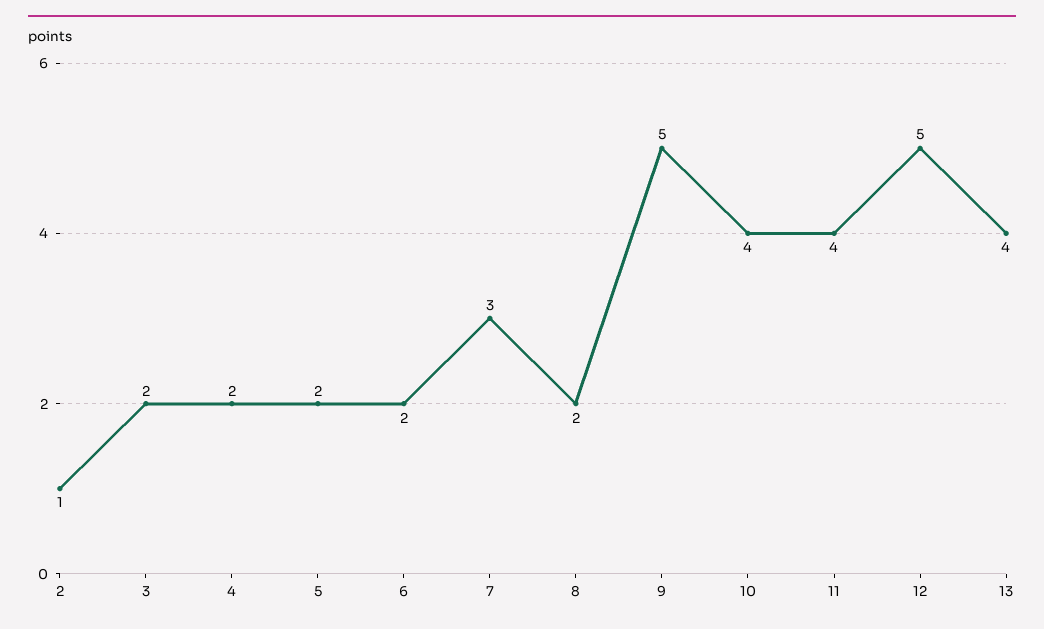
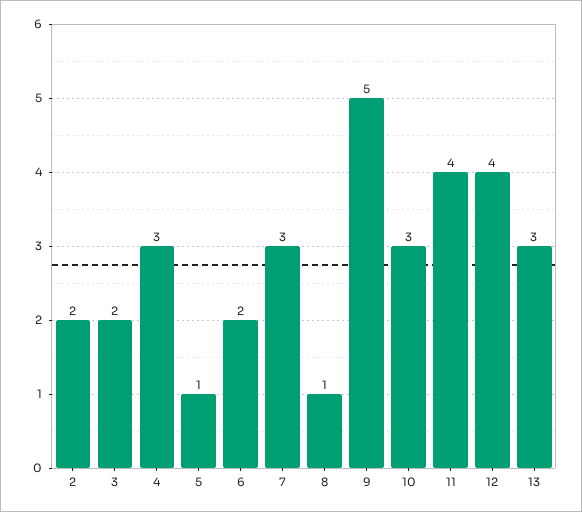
2: 1 -> 2
4: 2 -> 3
5: 2 -> 1
8: 2 -> 1
10: 4 -> 3
12: 5 -> 4
13: 4 -> 3

